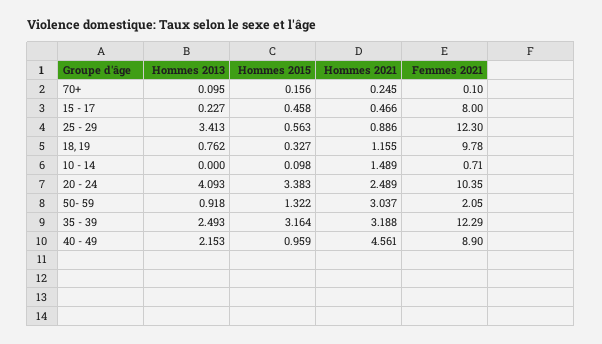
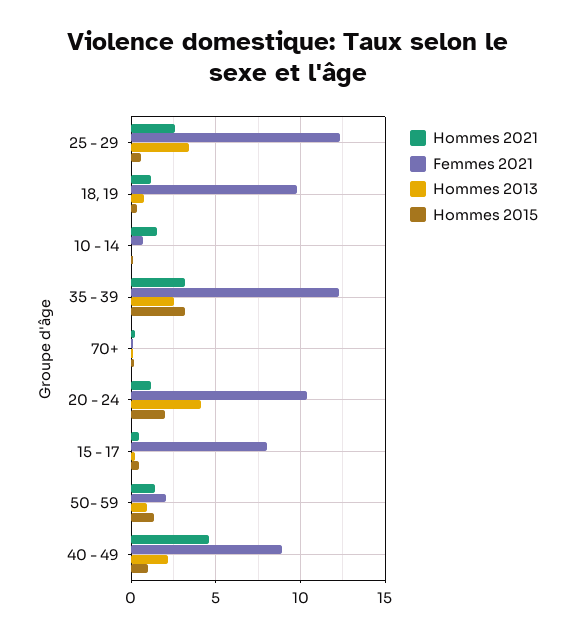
Hommes 2021, 25 - 29: 0.886 -> 2.5
Hommes 2015, 20 - 24: 3.383 -> 2
Hommes 2021, 20 - 24: 2.489 -> 1
Hommes 2021, 50- 59: 3.037 -> 1.5

